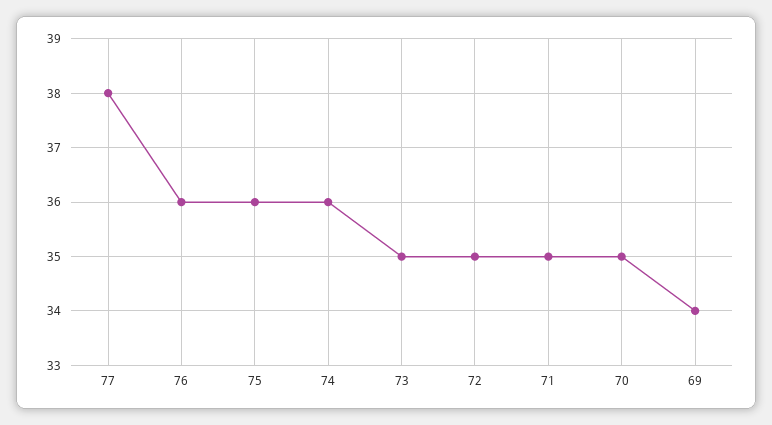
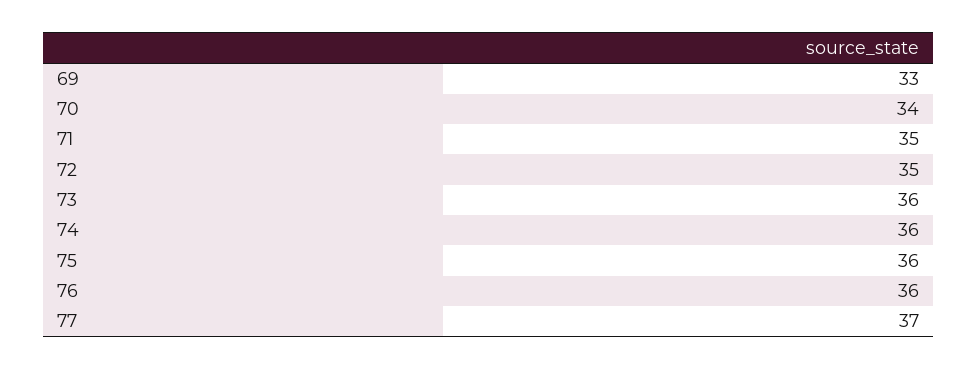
77: 38 -> 37
73: 35 -> 36
70: 35 -> 34
69: 34 -> 33

